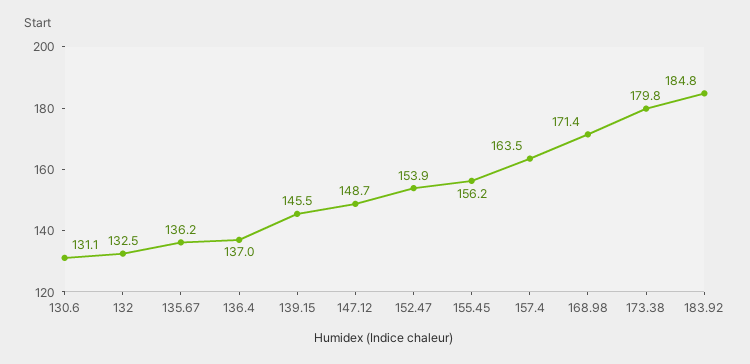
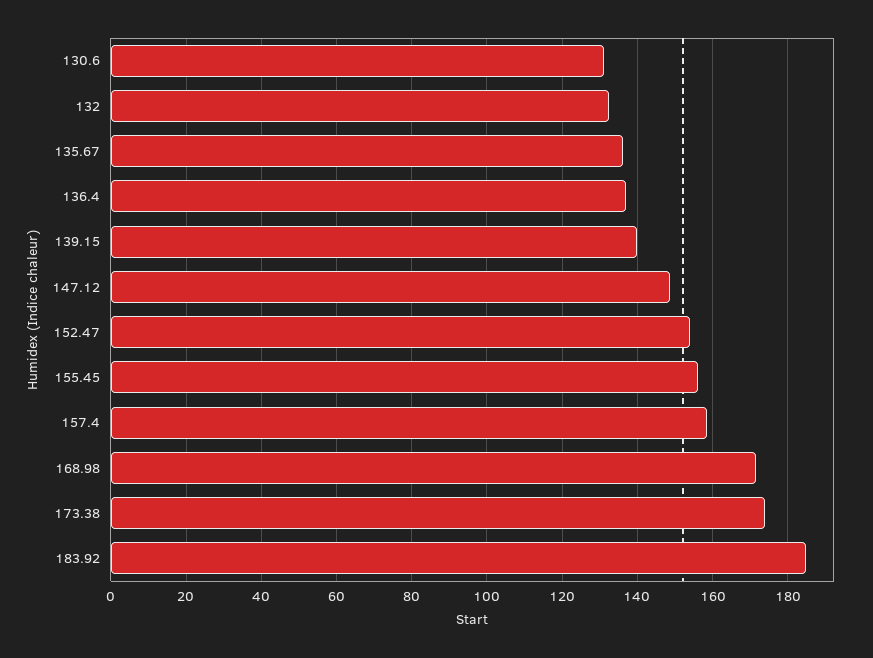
139.15: 145.5 -> 140
157.4: 163.5 -> 158
173.38: 179.8 -> 174

